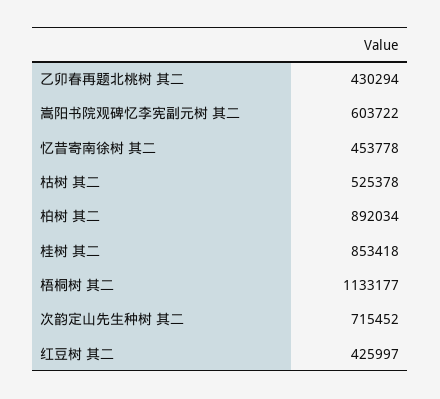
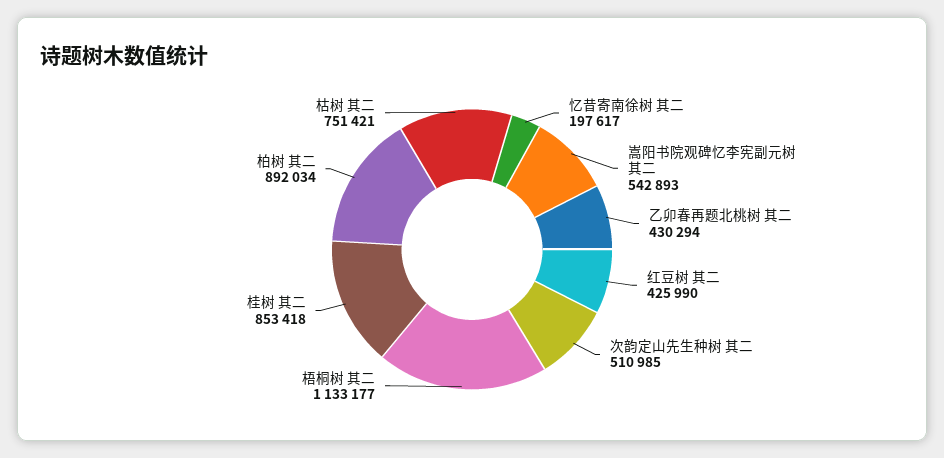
嵩阳书院观碑忆李宪副元树 其二: 603722 -> 542893
忆昔寄南徐树 其二: 453778 -> 197617
枯树 其二: 525378 -> 751421
次韵定山先生种树 其二: 715452 -> 510985
红豆树 其二: 425997 -> 425990

